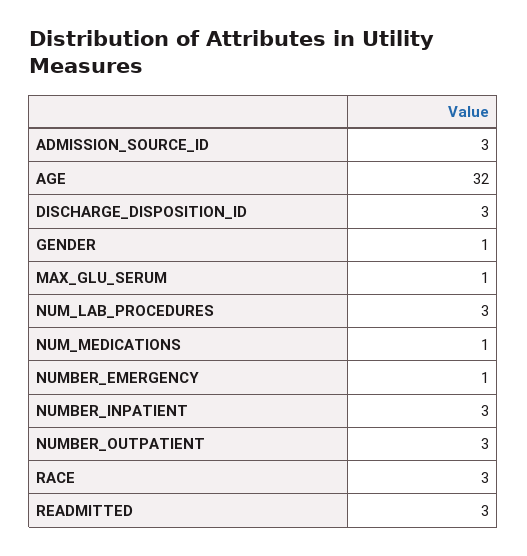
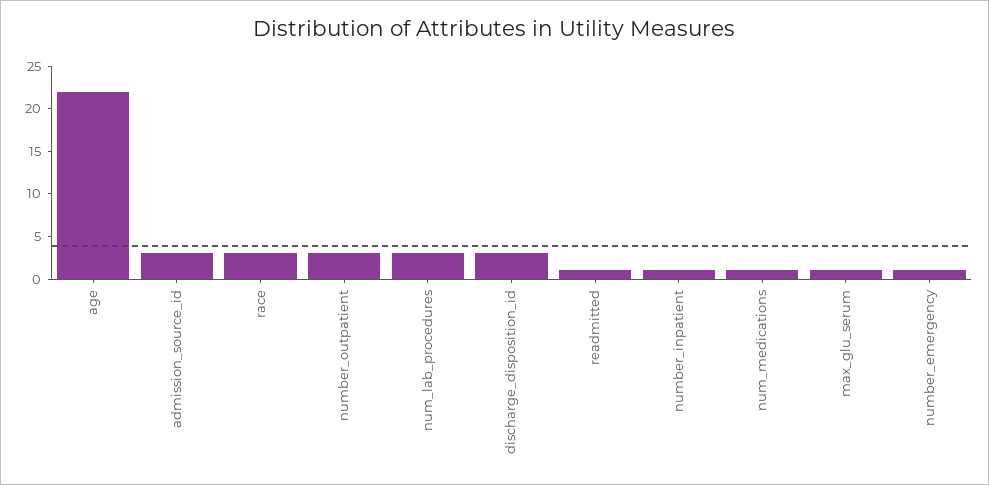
AGE: 32 -> 22
GENDER: 1 -> none
NUMBER_INPATIENT: 3 -> 1
READMITTED: 3 -> 1

